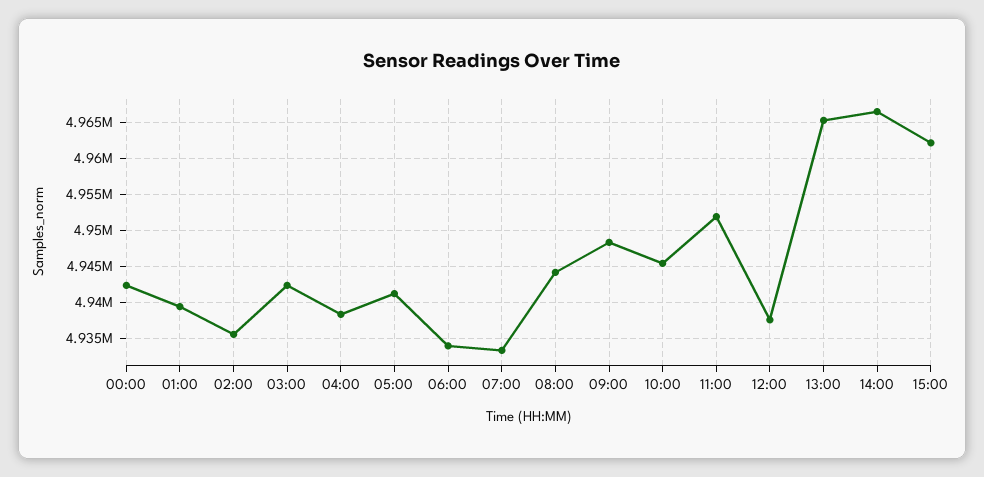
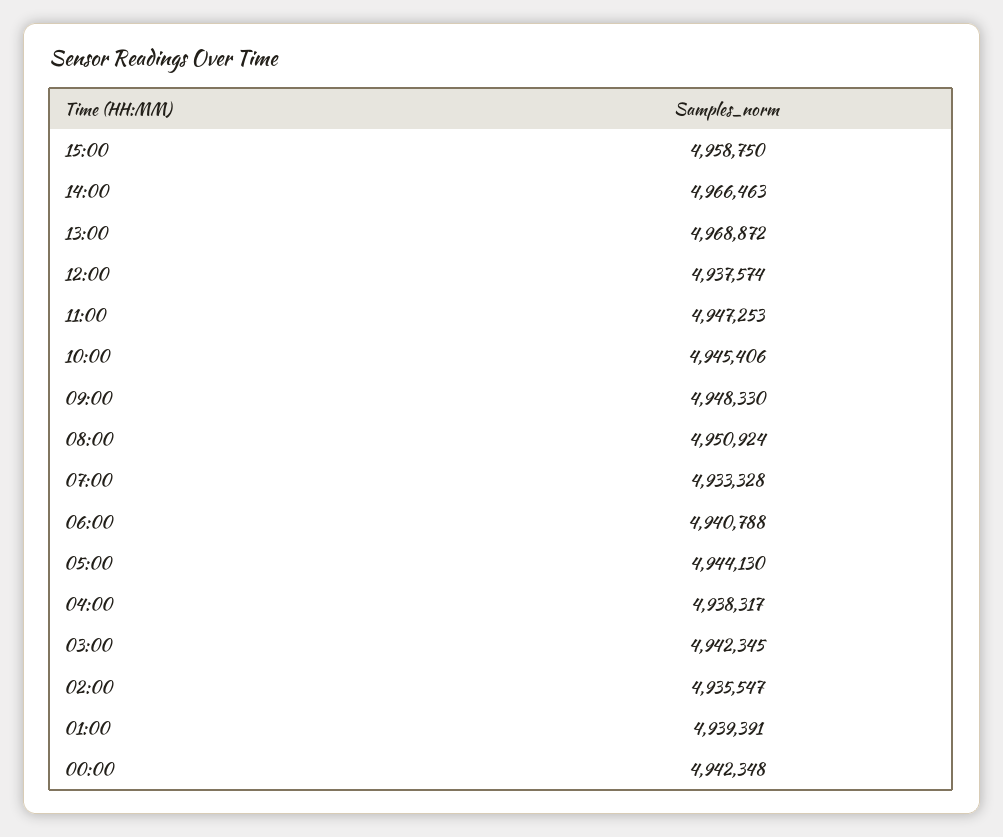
05:00: 4941000 -> 4944130
06:00: 4934000 -> 4940788
08:00: 4944000 -> 4950924
11:00: 4952000 -> 4947253
13:00: 4965000 -> 4968872
15:00: 4962000 -> 4958750

